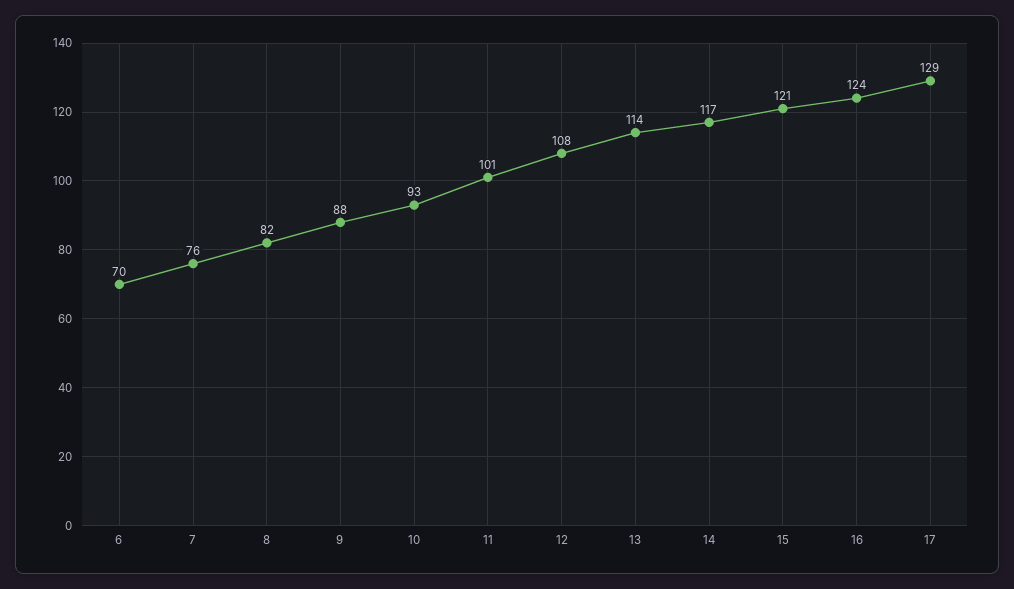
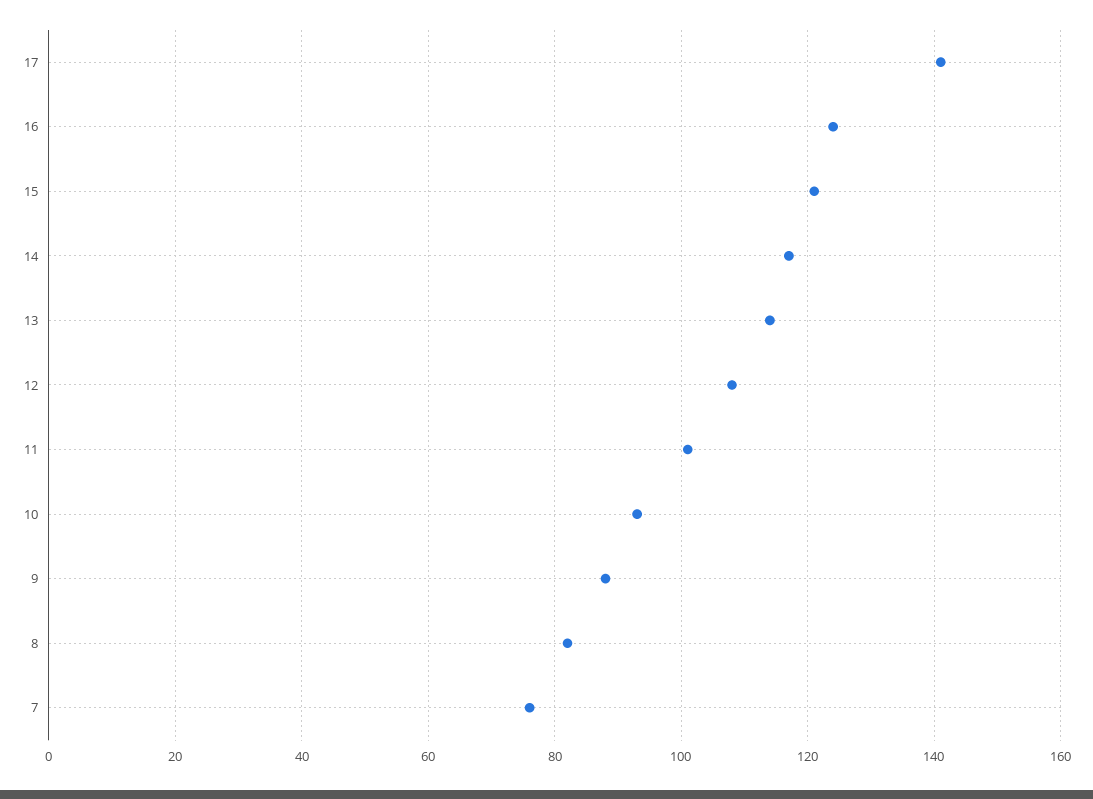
6: 70 -> none
17: 129 -> 140

